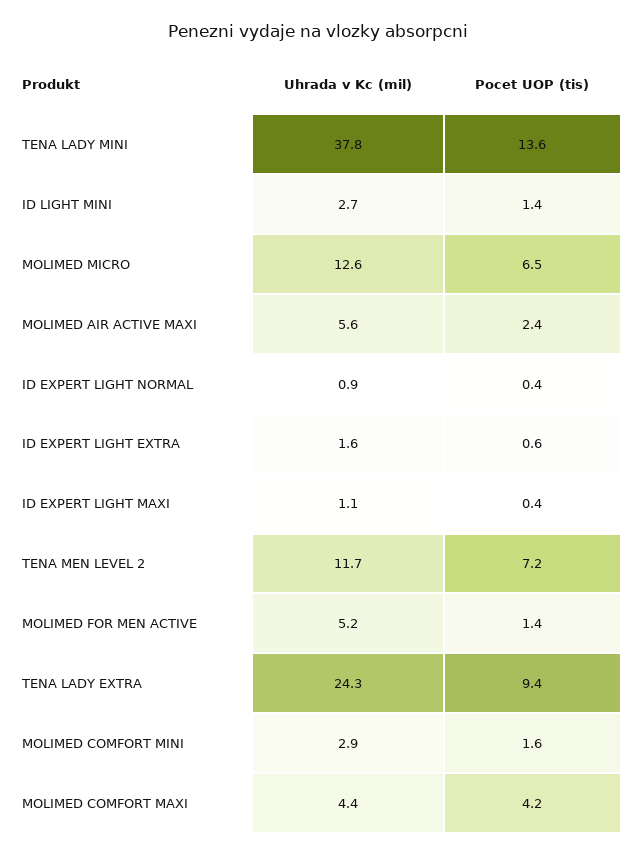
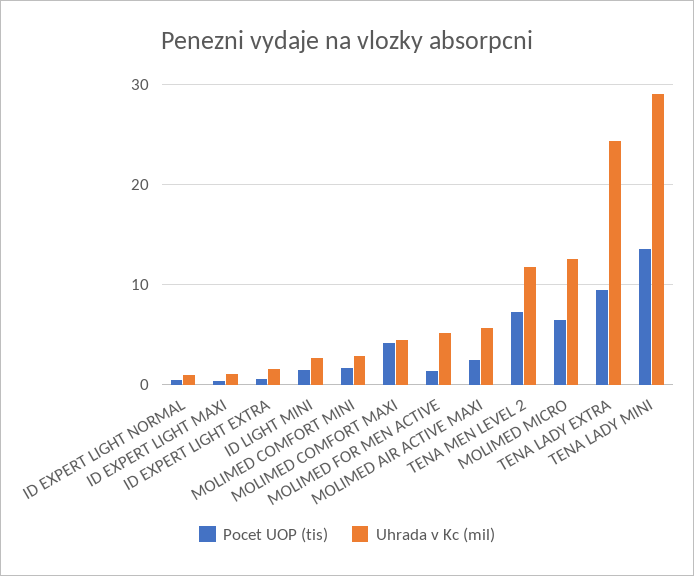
Uhrada v Kc (mil), TENA LADY MINI: 37.8 -> 29

